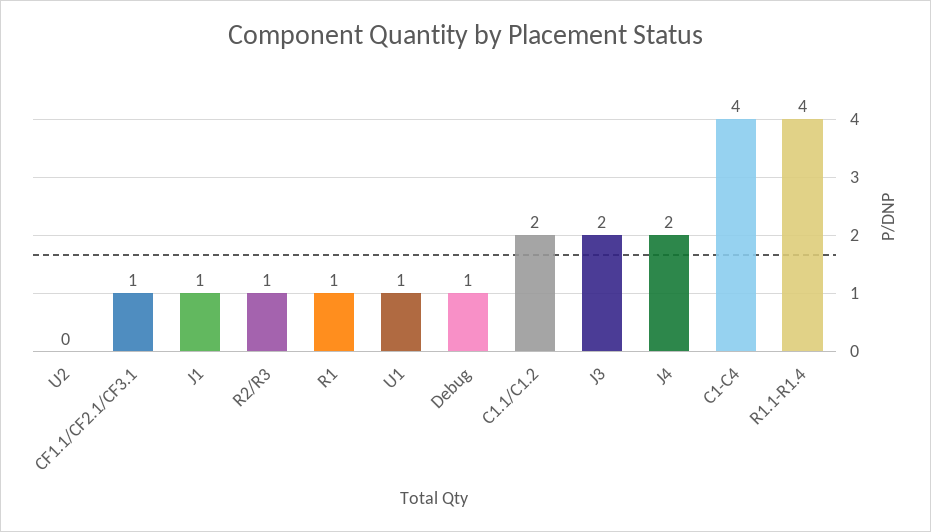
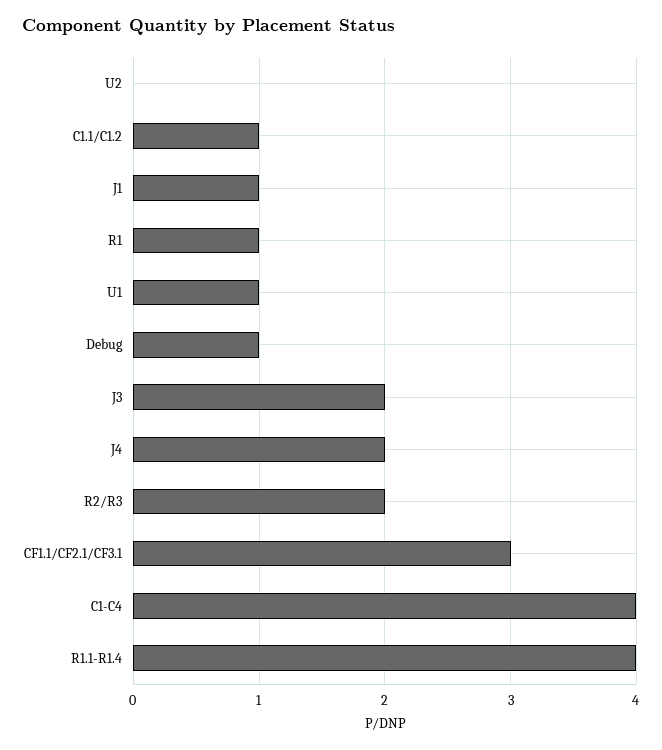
CF1.1/CF2.1/CF3.1: 1 -> 3
R2/R3: 1 -> 2
C1.1/C1.2: 2 -> 1

